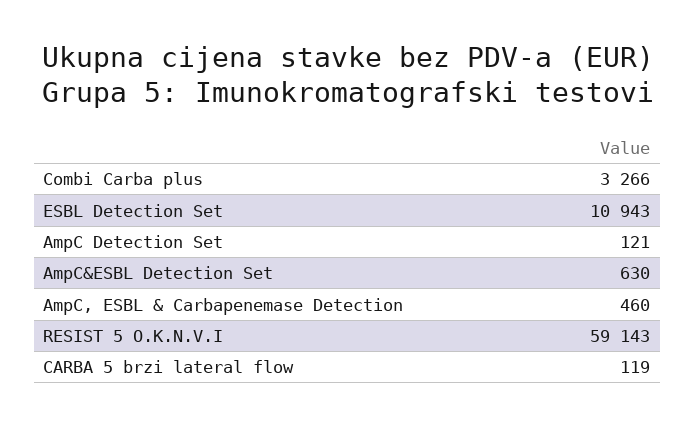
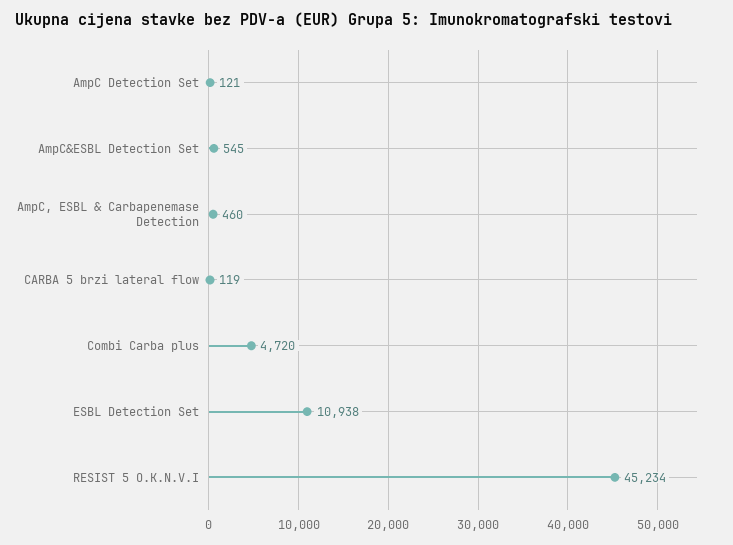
Combi Carba plus: 3266 -> 4720
ESBL Detection Set: 10943 -> 10938
AmpC&ESBL Detection Set: 630 -> 545
RESIST 5 O.K.N.V.I: 59143 -> 45234

